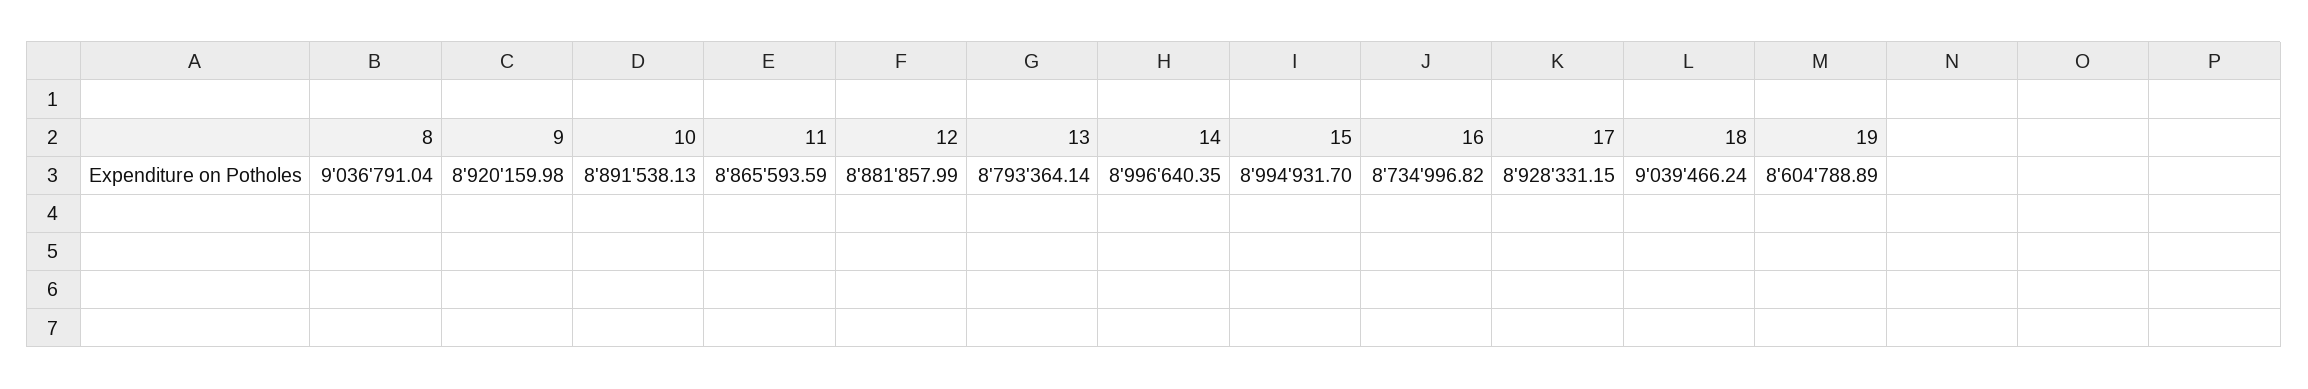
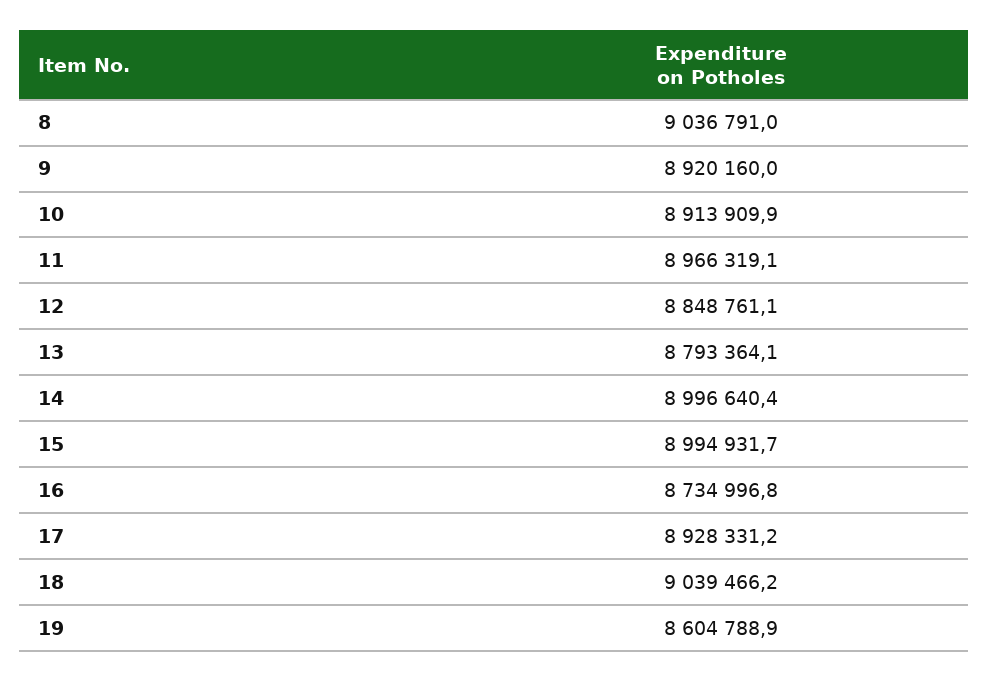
10: 8891538.13 -> 8913909.9
11: 8865593.59 -> 8966319.1
12: 8881857.99 -> 8848761.1

